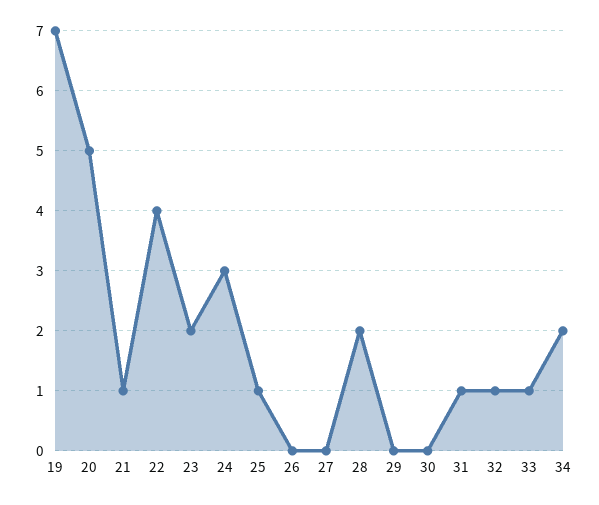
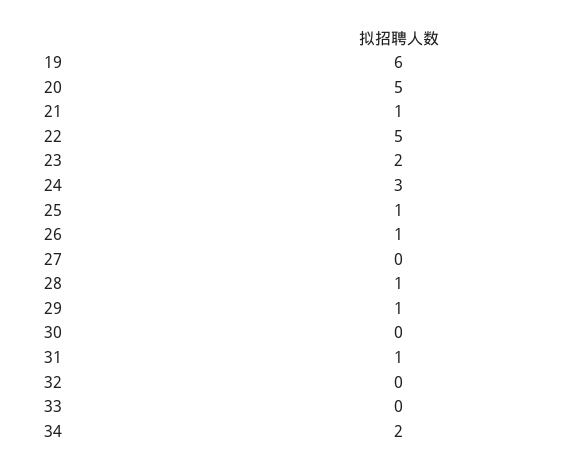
19: 7 -> 6
22: 4 -> 5
26: 0 -> 1
28: 2 -> 1
29: 0 -> 1
32: 1 -> 0
33: 1 -> 0

